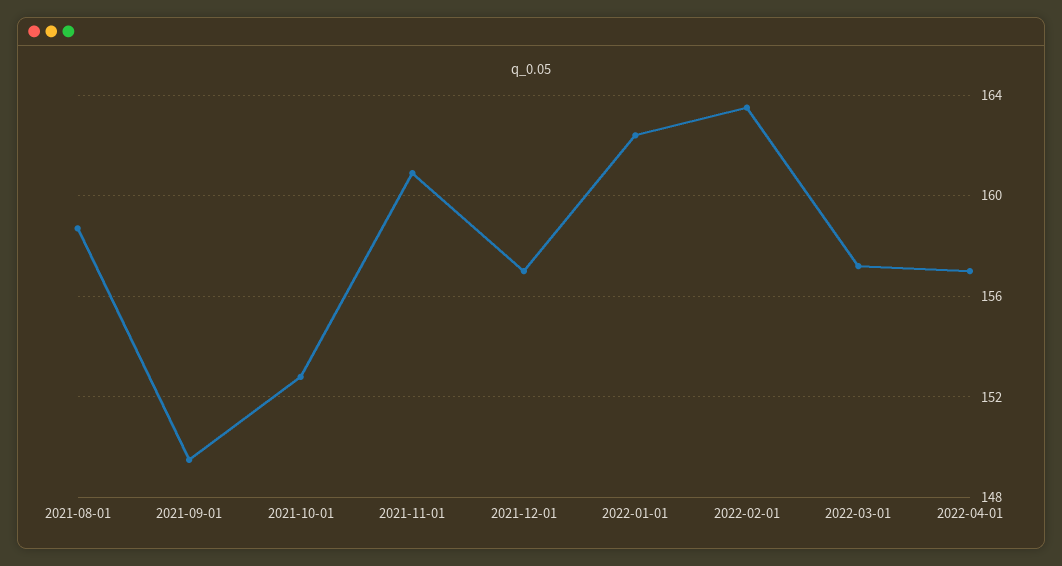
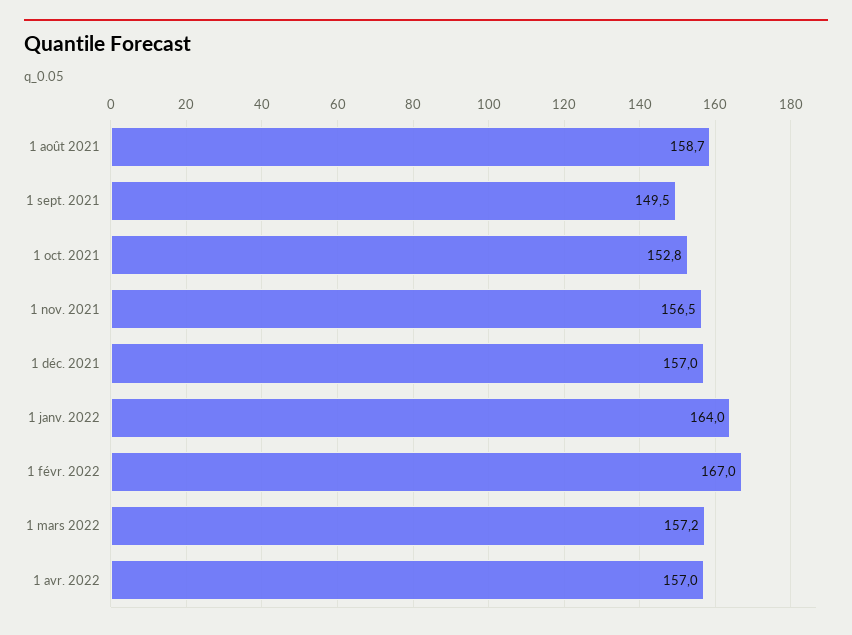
2021-11-01: 161 -> 156.5
2022-01-01: 162.5 -> 164
2022-02-01: 163.5 -> 167

